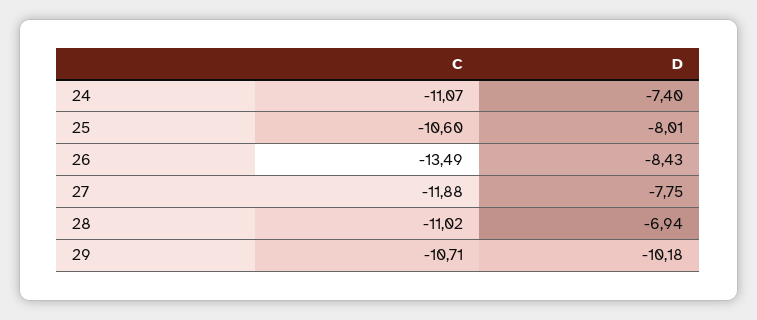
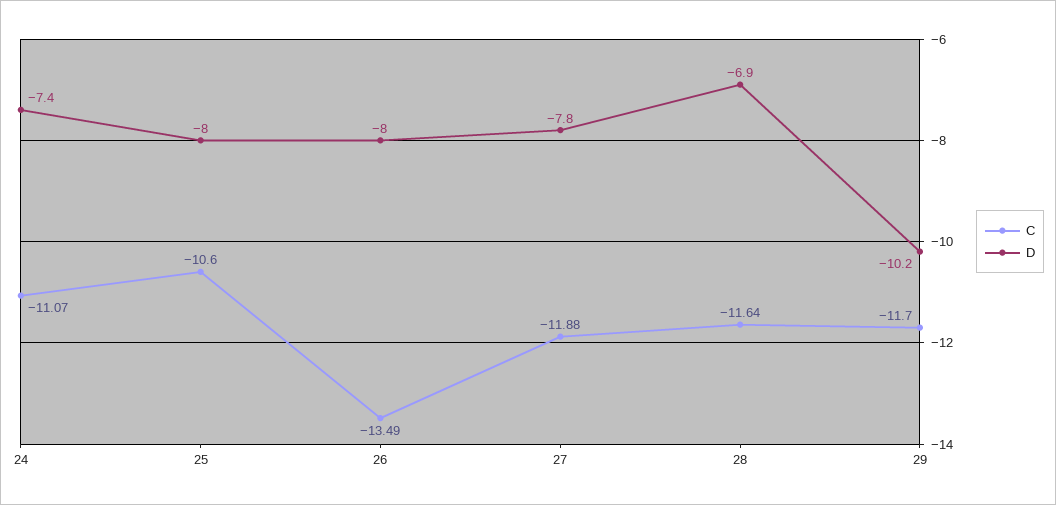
D, 26: -8.43 -> -8
C, 28: -11.02 -> -11.64
C, 29: -10.71 -> -11.7

